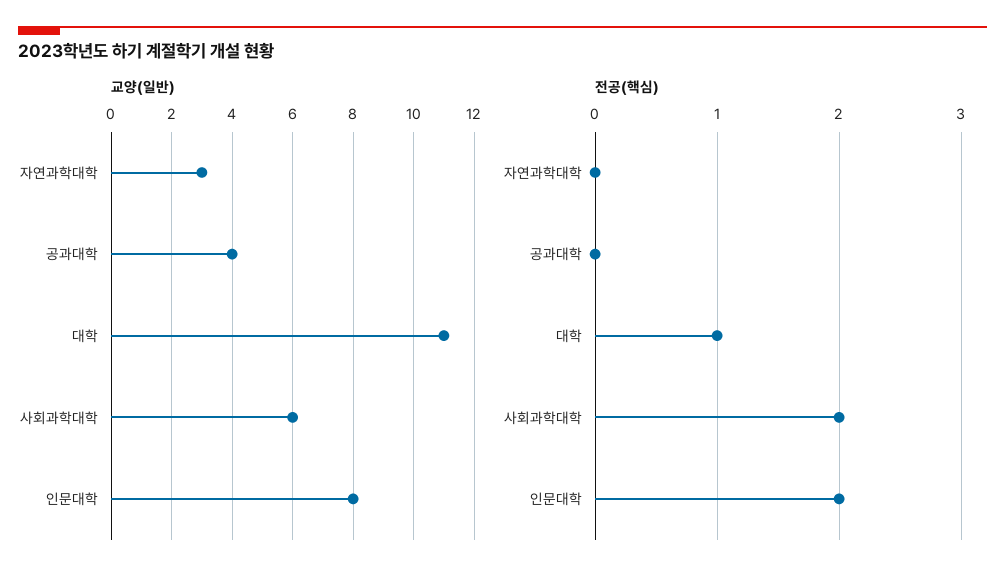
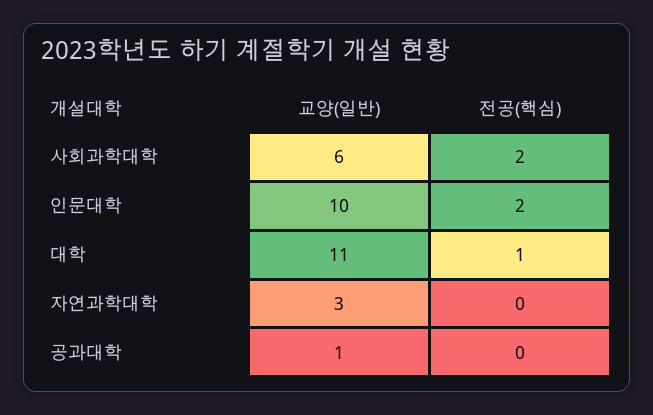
교양(일반), 공과대학: 4 -> 1
교양(일반), 인문대학: 8 -> 10

